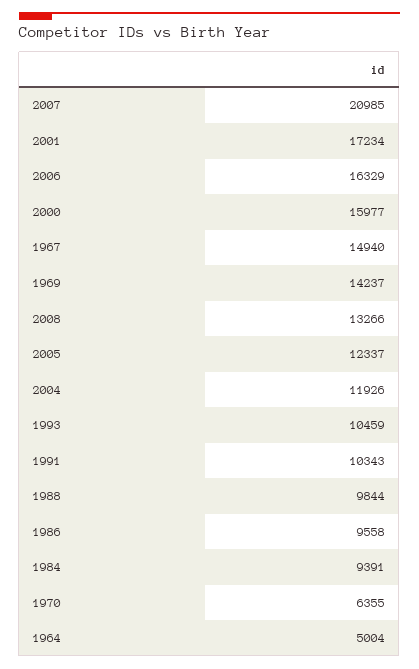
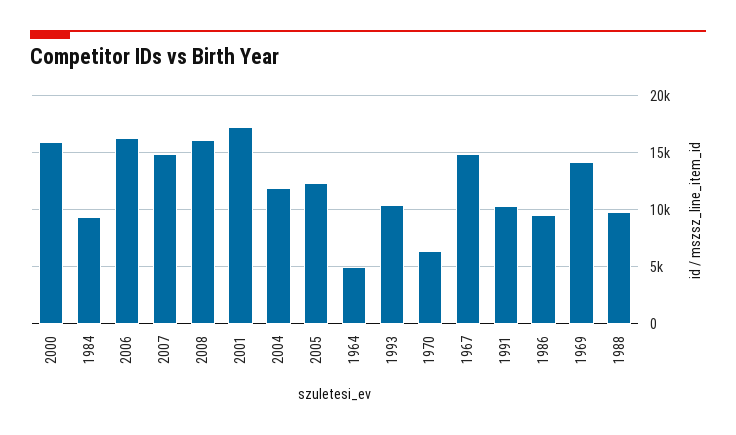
2007: 20985 -> 15000
2008: 13266 -> 16000

